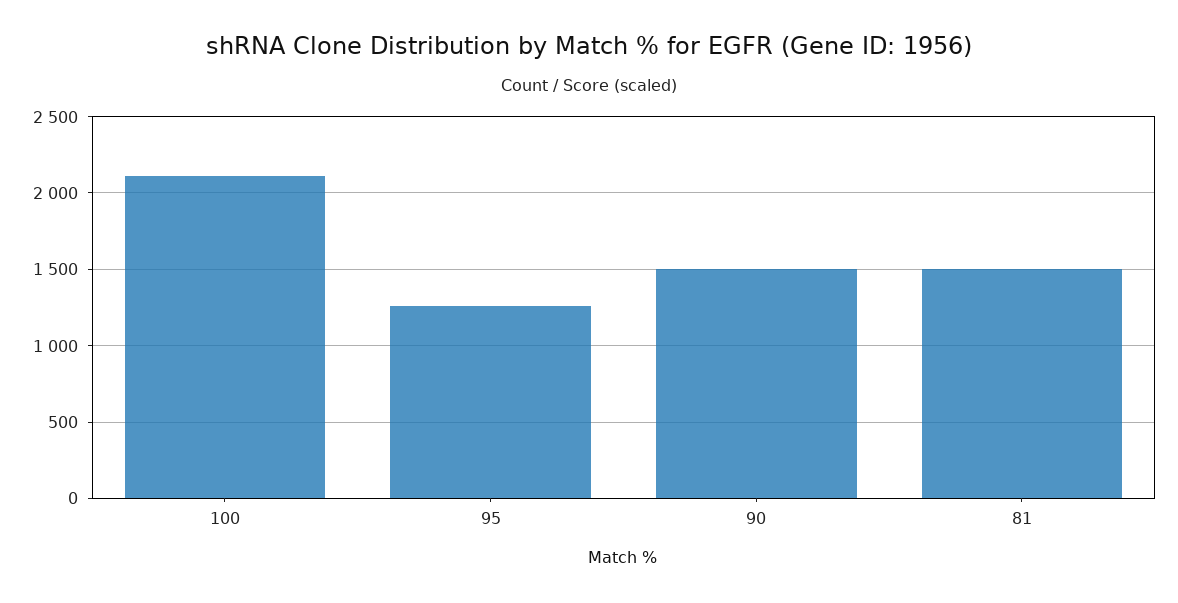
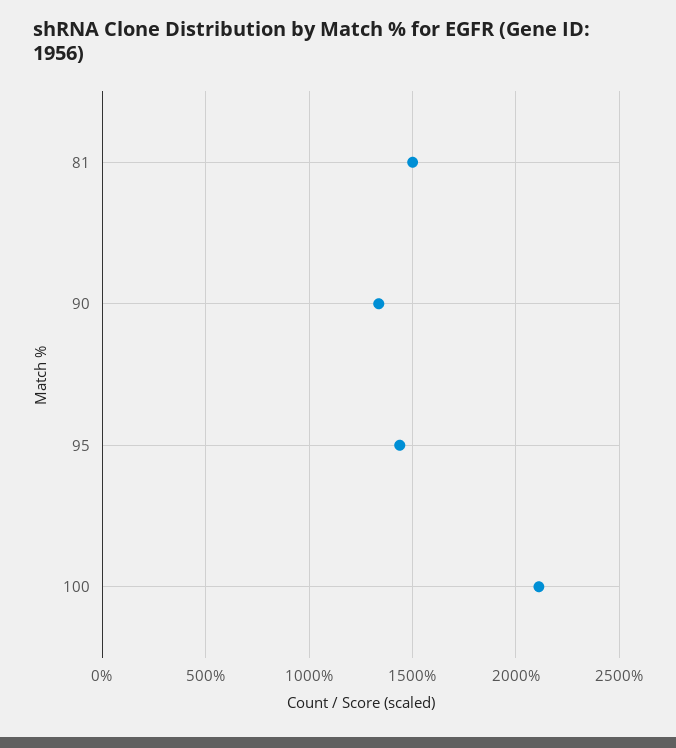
95: 1250 -> 1450
90: 1500 -> 1350

